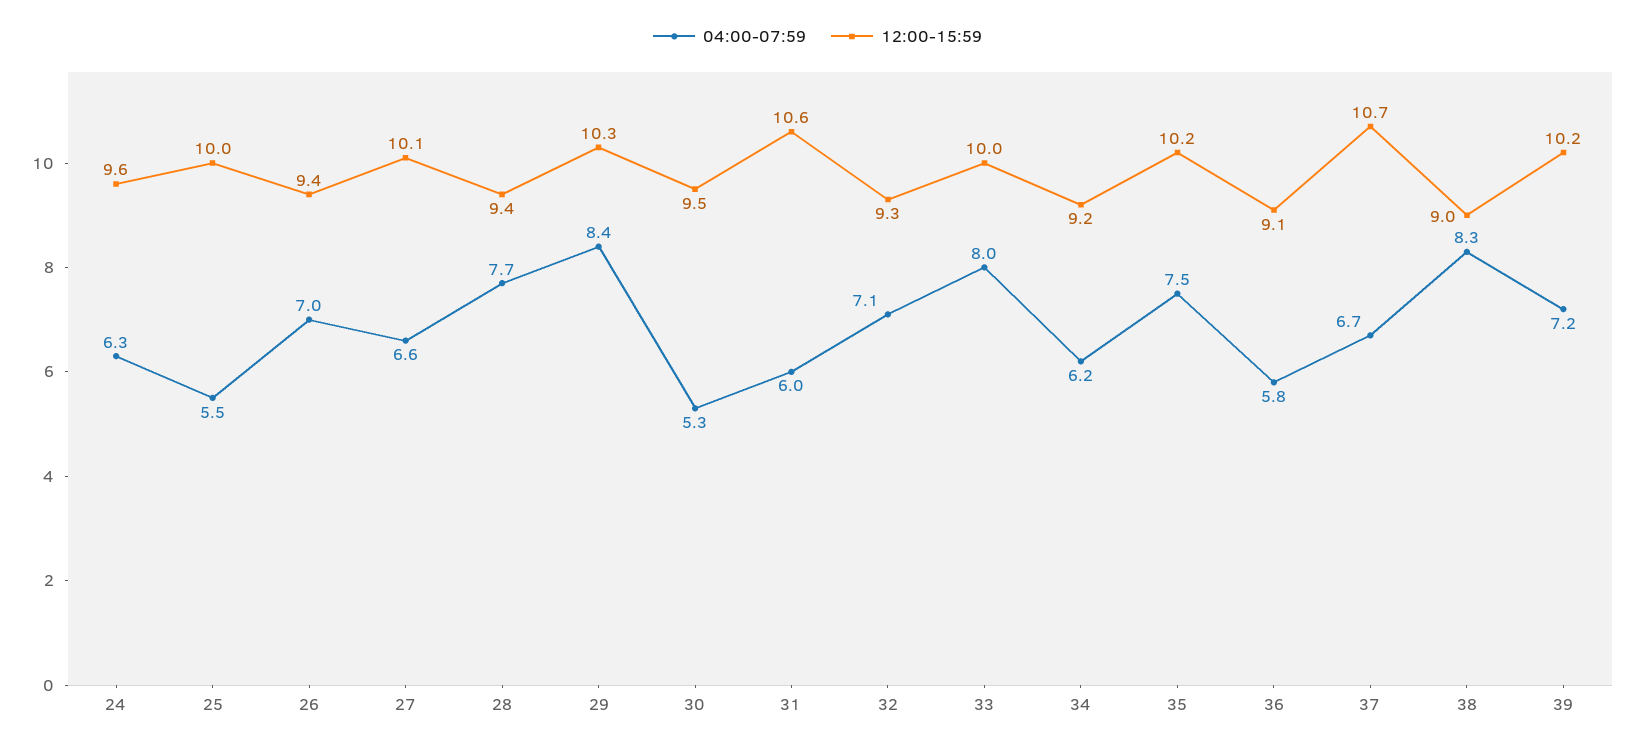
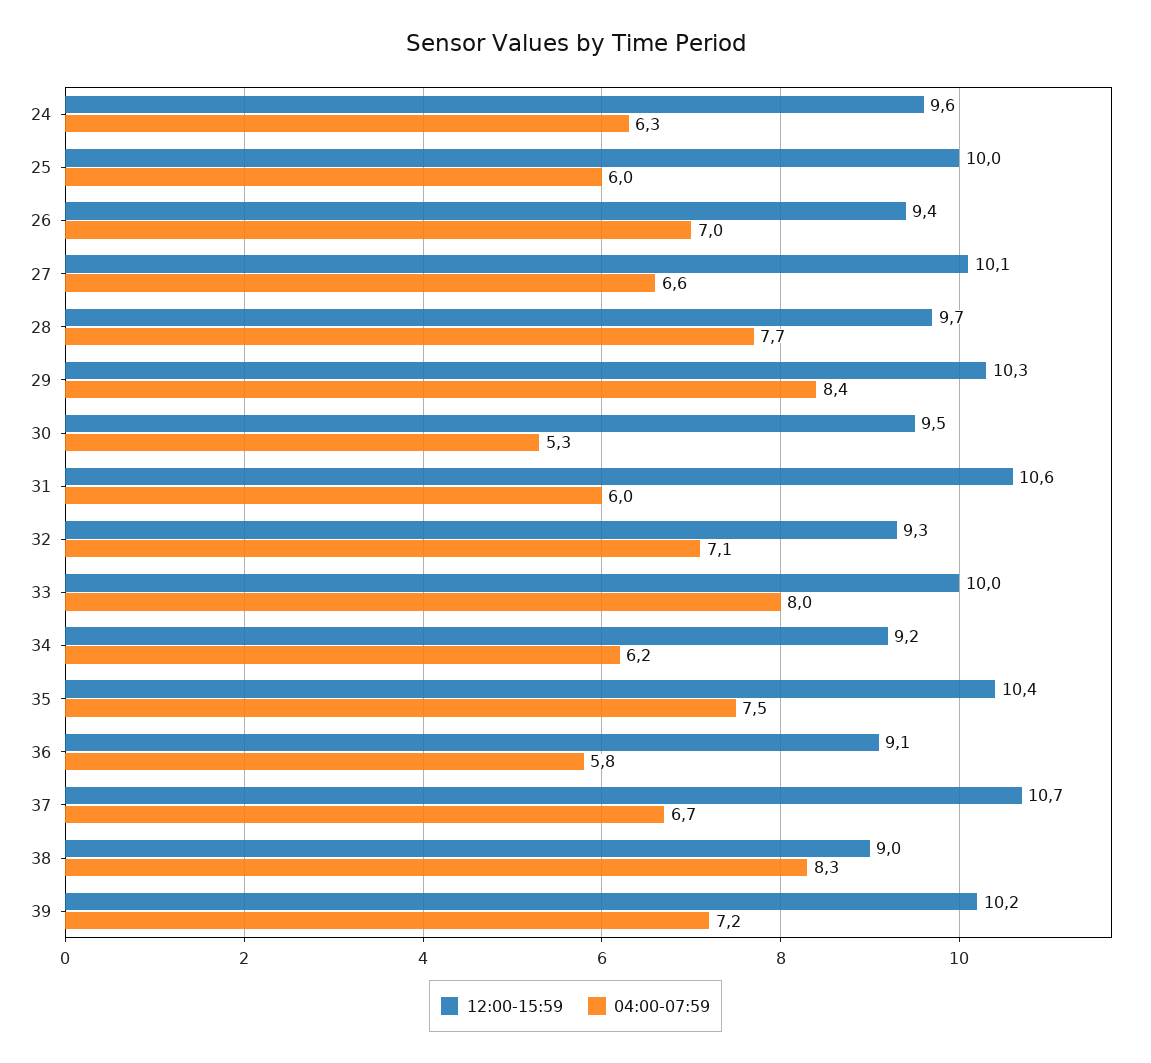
04:00-07:59, 25: 5.5 -> 6
12:00-15:59, 28: 9.4 -> 9.7
12:00-15:59, 35: 10.2 -> 10.4

